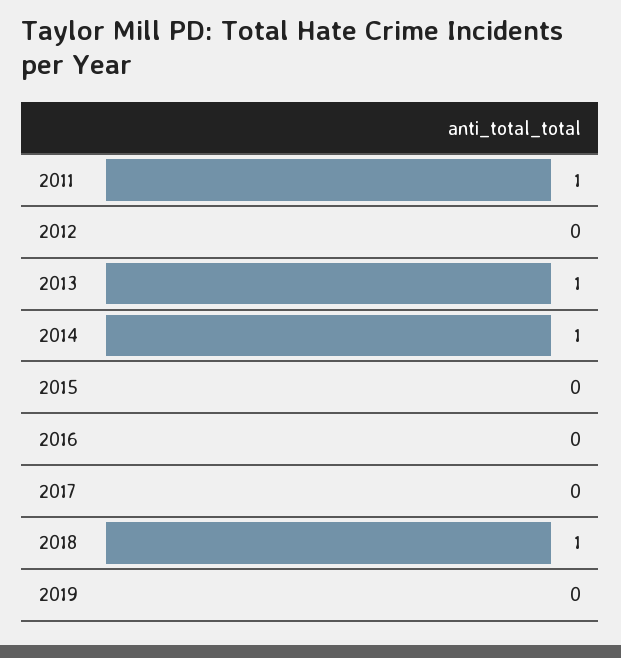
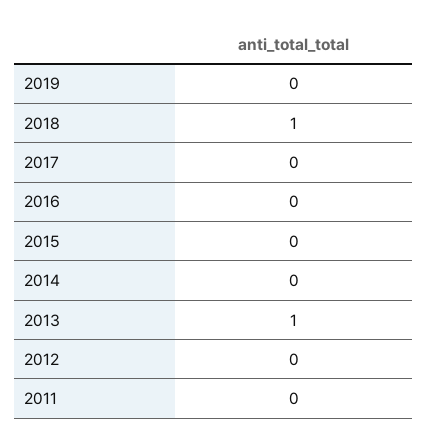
2011: 1 -> 0
2014: 1 -> 0

